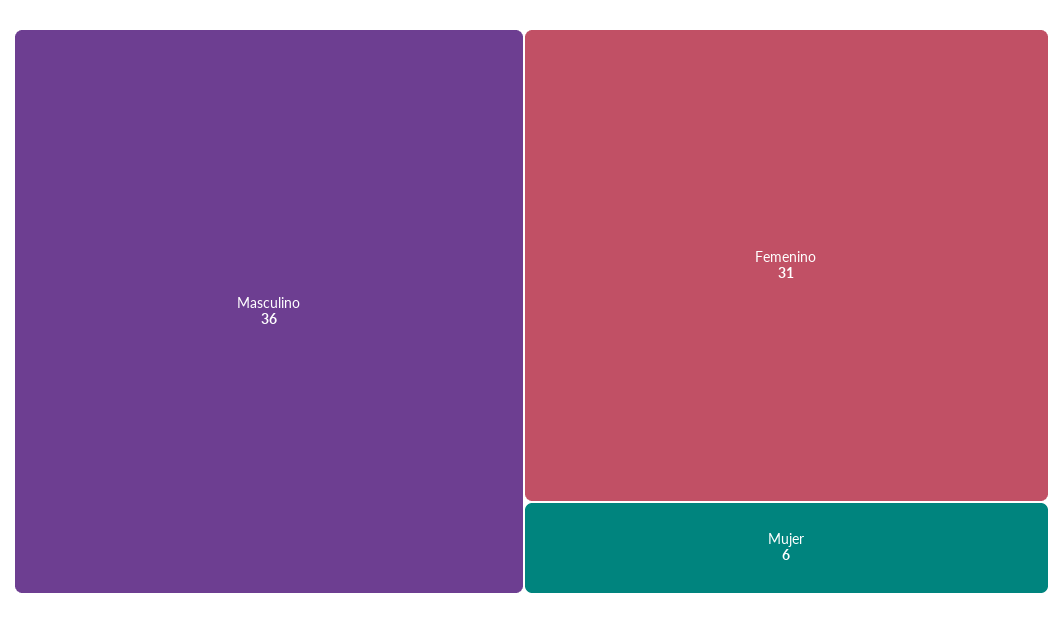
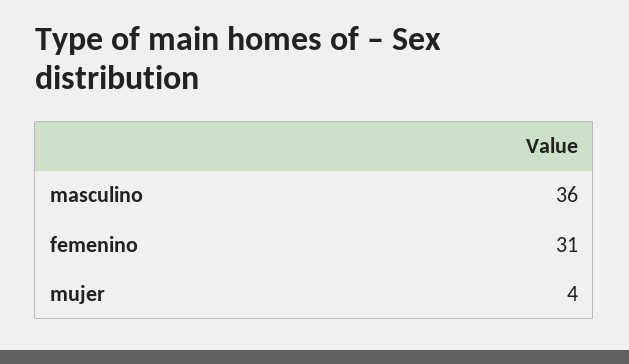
Mujer: 6 -> 4

